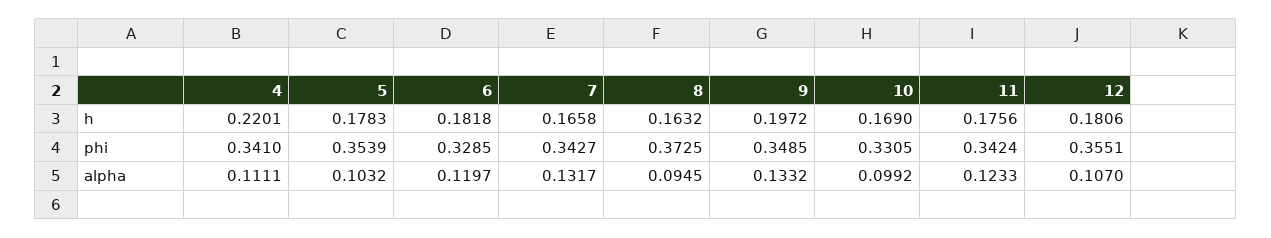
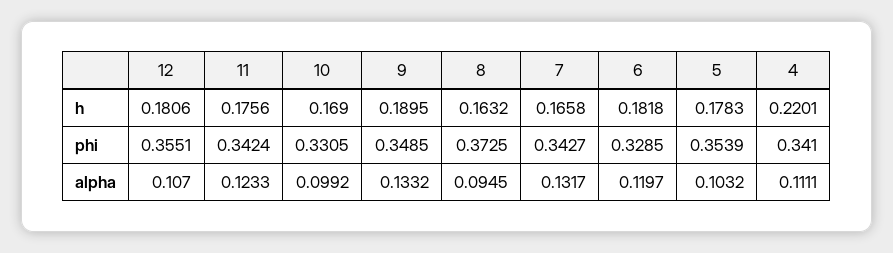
9, h: 0.1972 -> 0.1895

